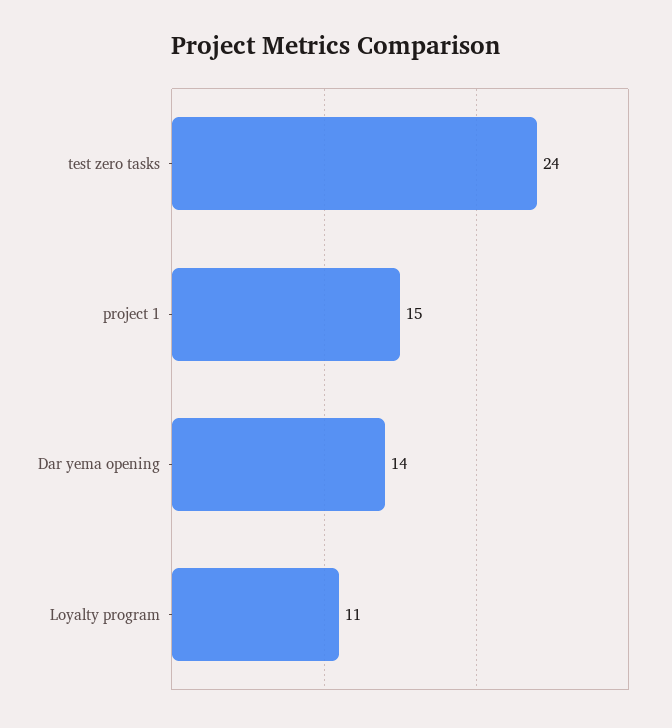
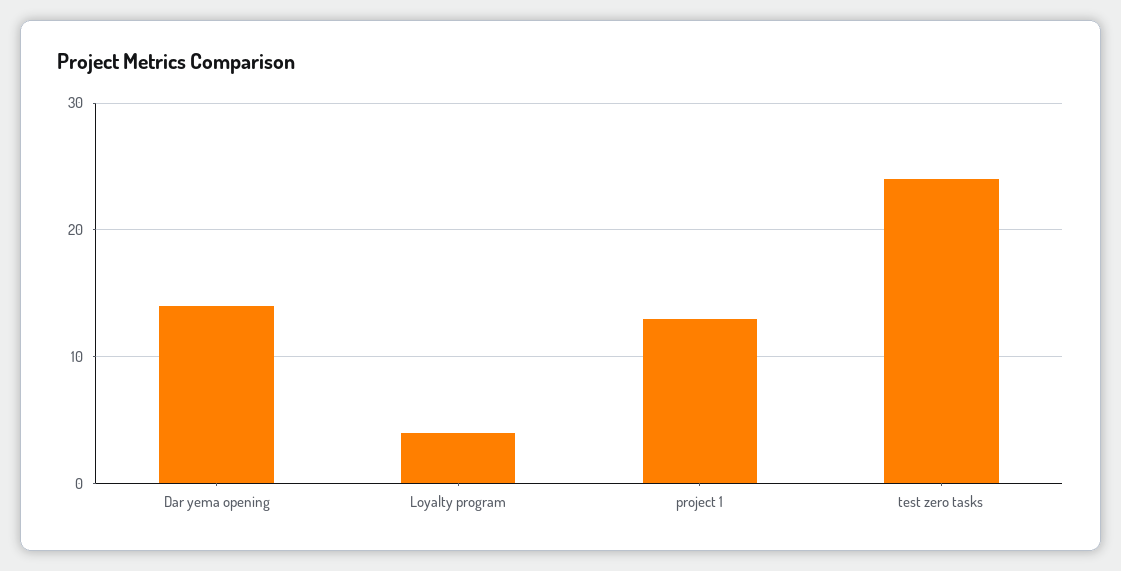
project 1: 15 -> 13
Loyalty program: 11 -> 4

